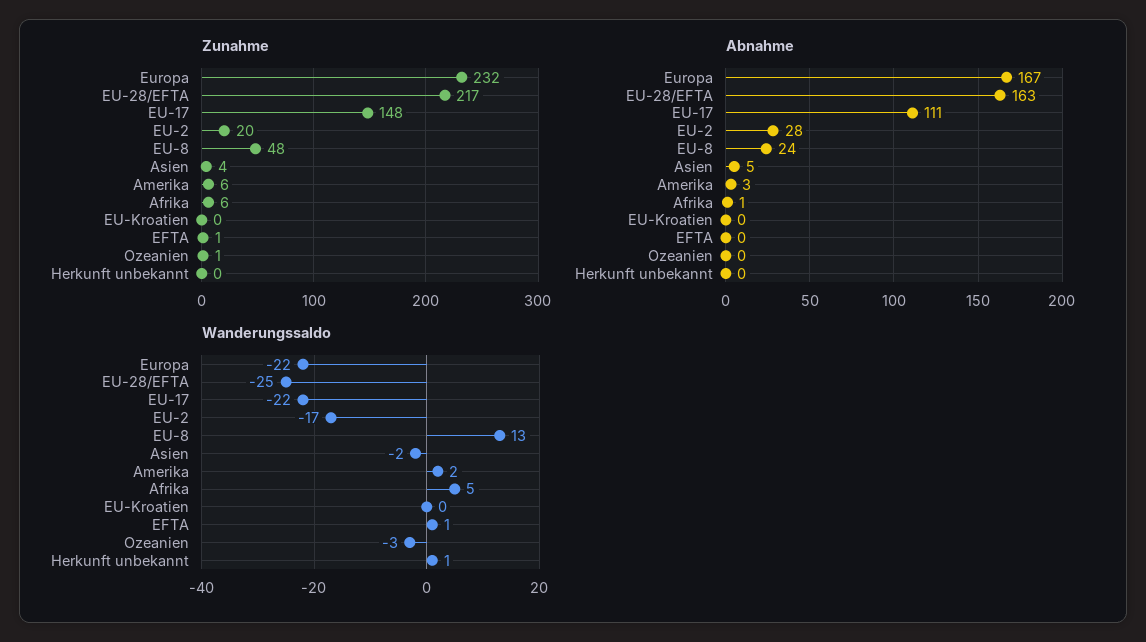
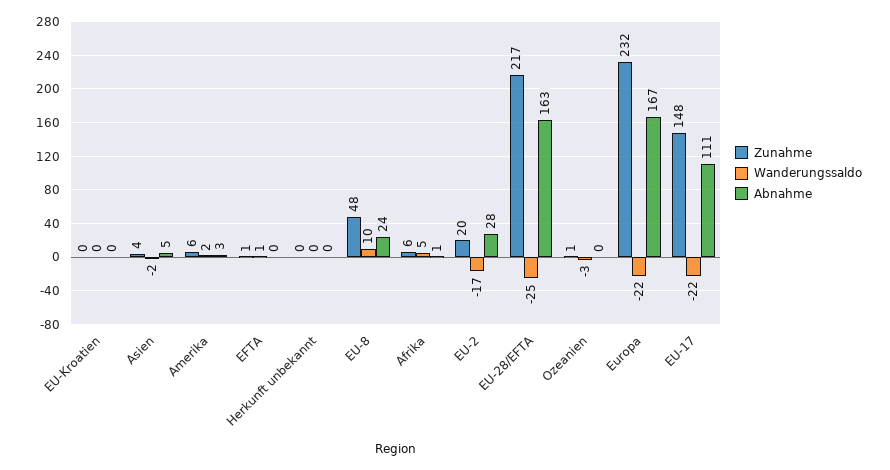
Wanderungssaldo, EU-8: 13 -> 10
Wanderungssaldo, Herkunft unbekannt: 1 -> 0

